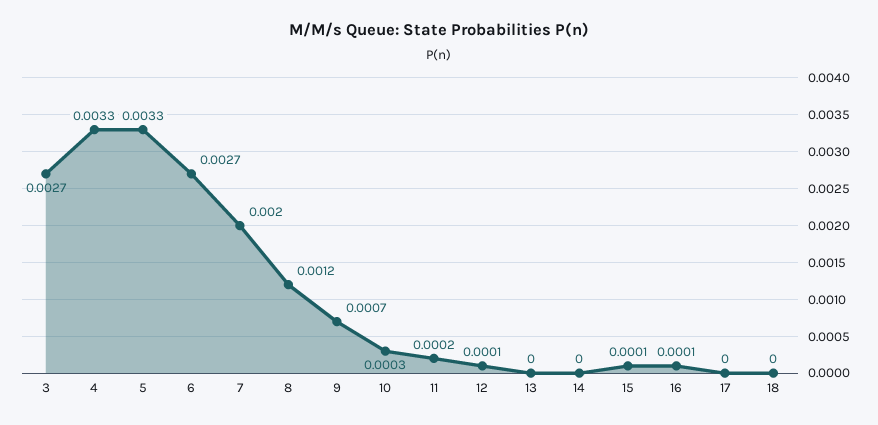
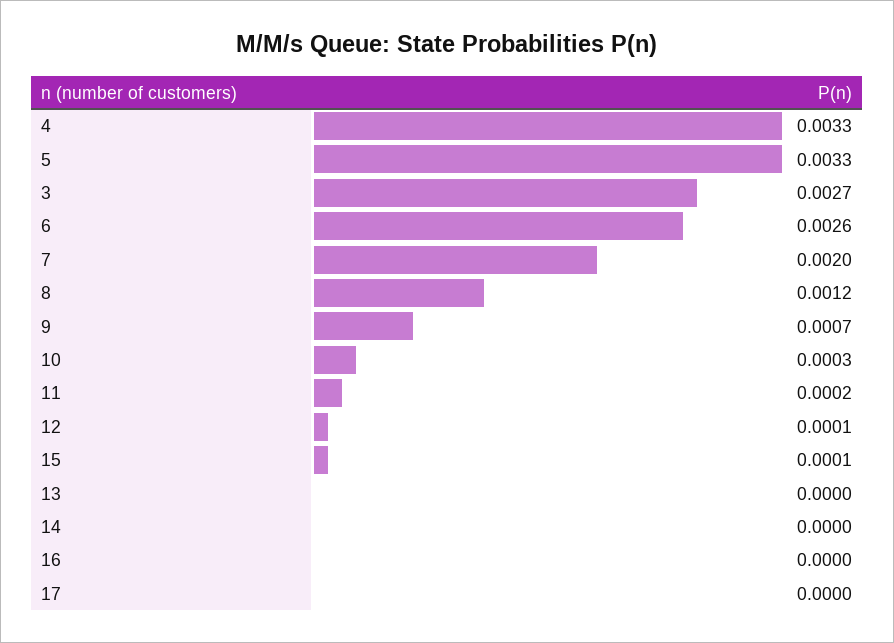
6: 0.0027 -> 0.0026
16: 0.0001 -> 0
18: 0 -> none

